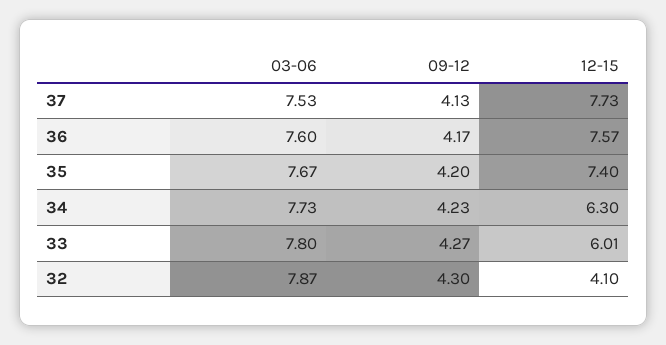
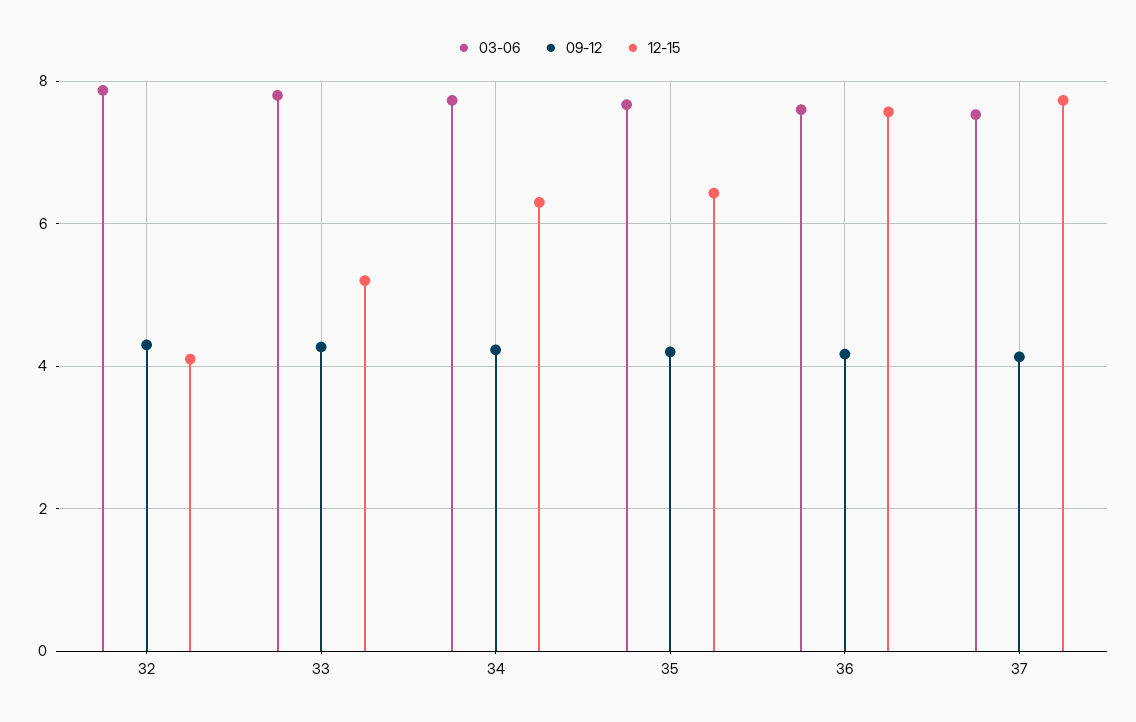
12-15, 35: 7.4 -> 6.4
12-15, 33: 6.01 -> 5.2

